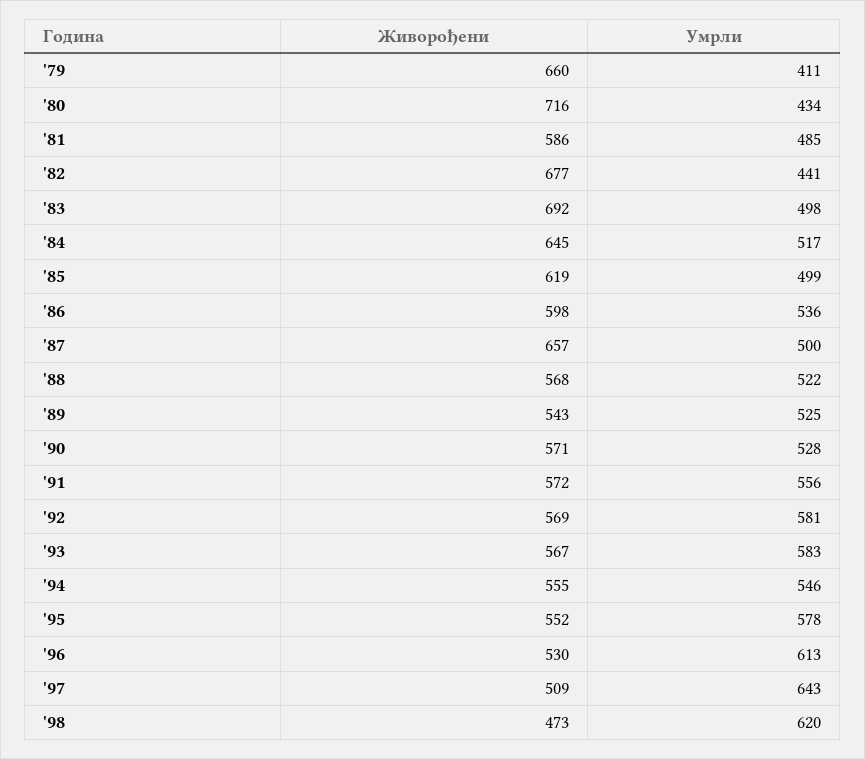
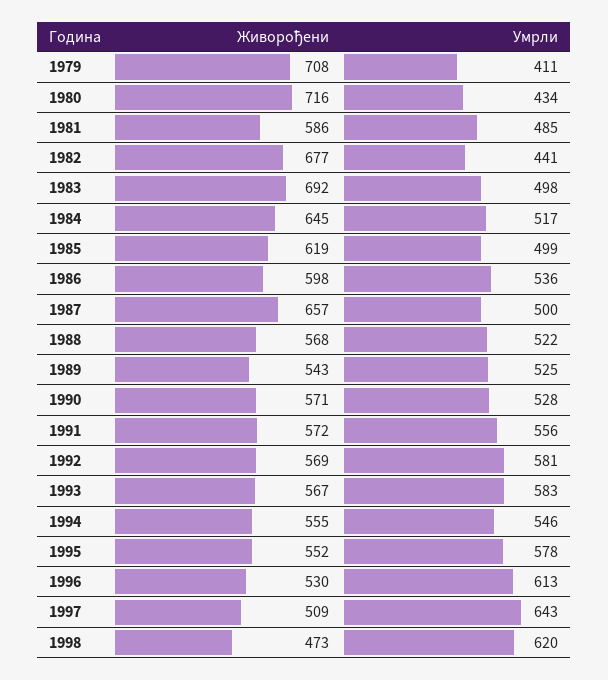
Живорођени, '79: 660 -> 708

